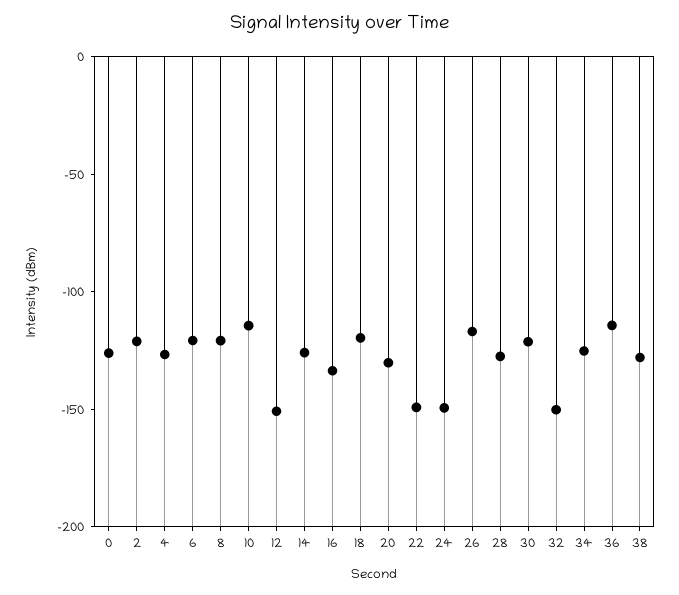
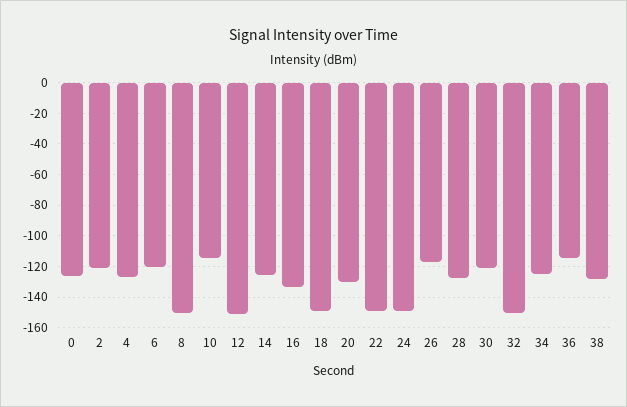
8: -120 -> -150
18: -120 -> -150

